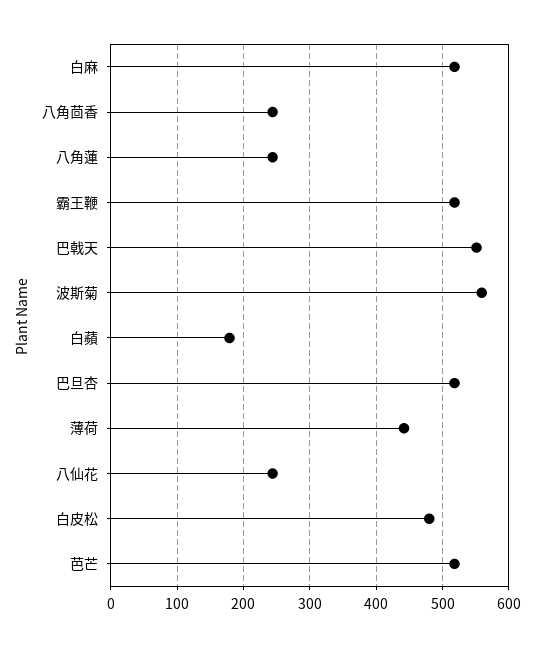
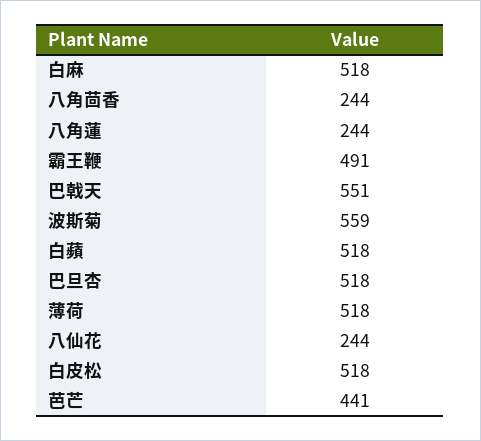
霸王鞭: 520 -> 491
白蘋: 180 -> 518
薄荷: 440 -> 518
白皮松: 480 -> 518
芭芒: 520 -> 441

